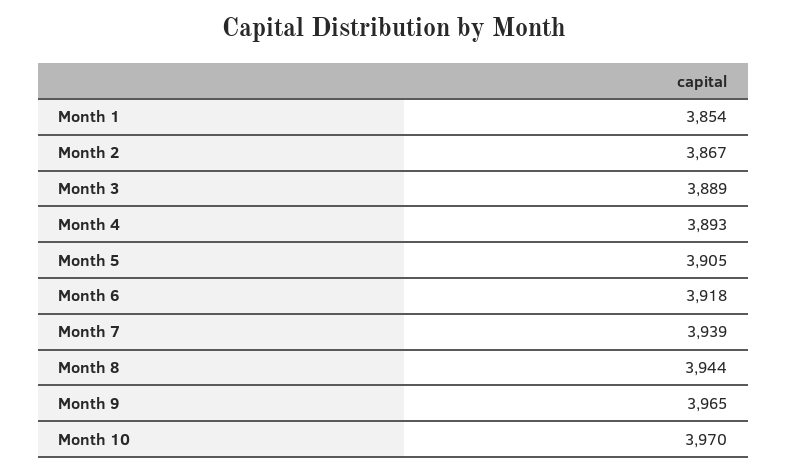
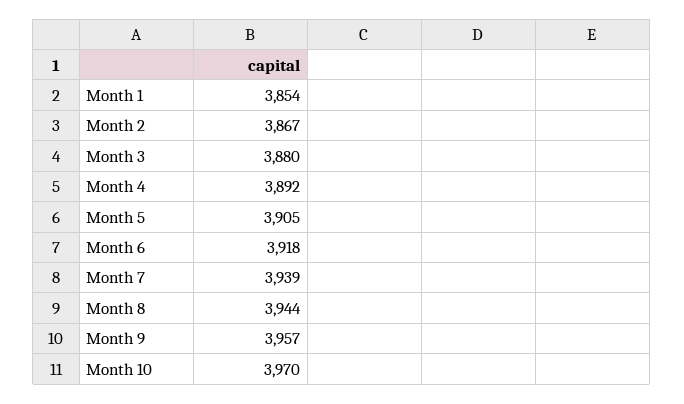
Month 3: 3889 -> 3880
Month 4: 3893 -> 3892
Month 9: 3965 -> 3957

